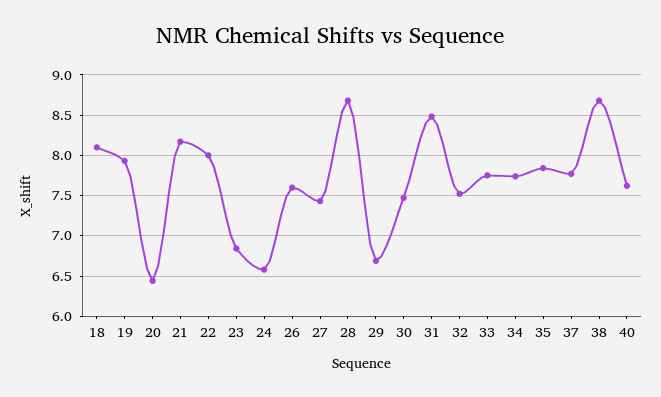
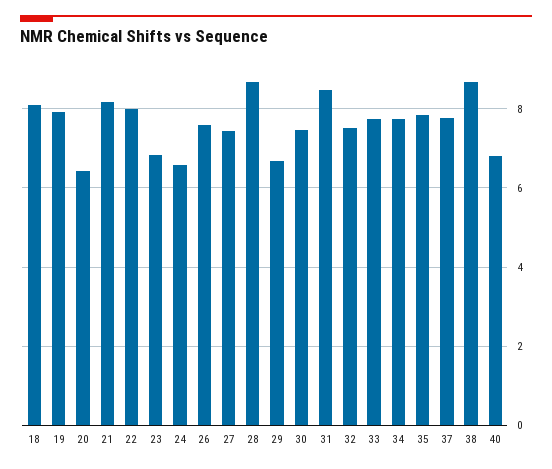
40: 7.6 -> 6.8

